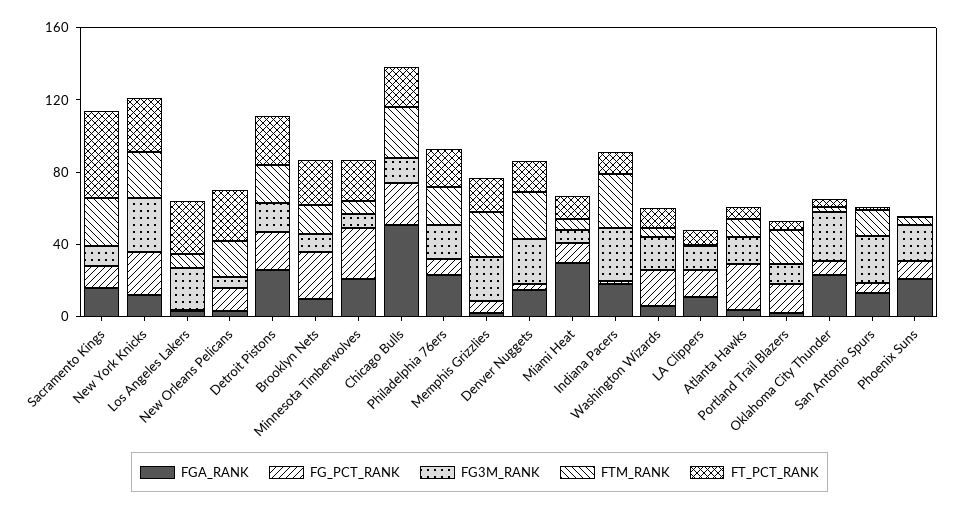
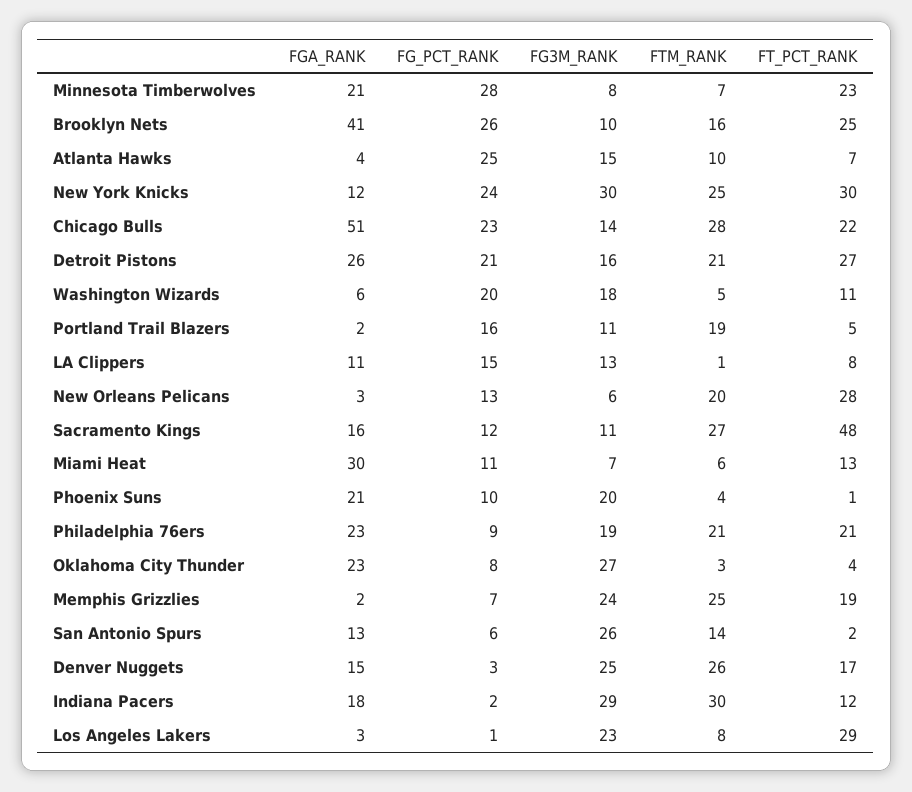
FGA_RANK, Brooklyn Nets: 10 -> 41

